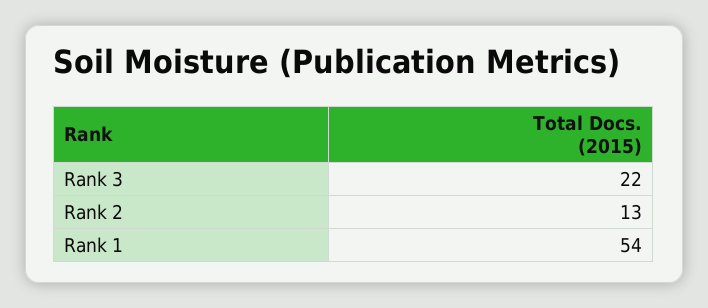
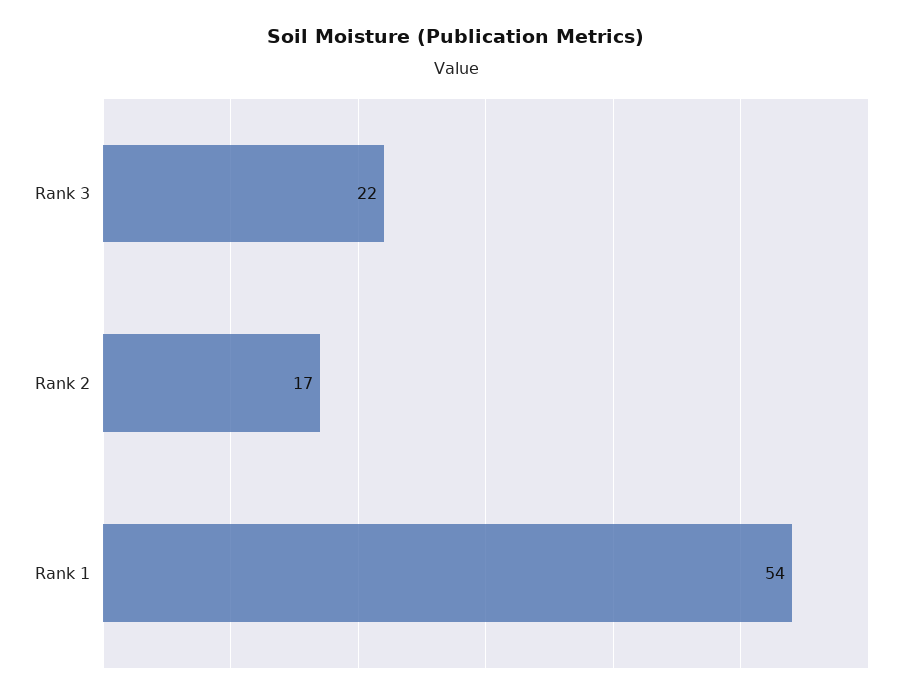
Rank 2: 13 -> 17

